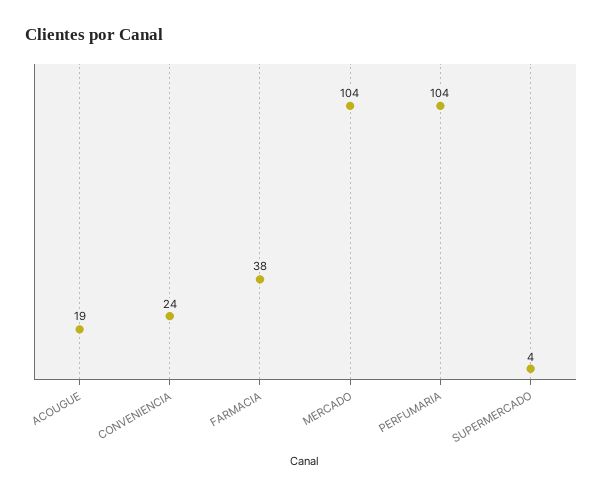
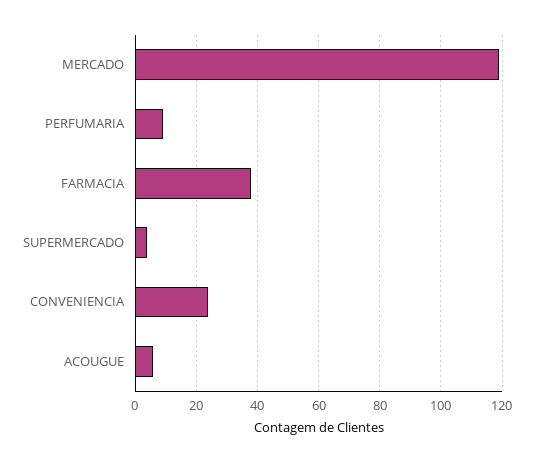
ACOUGUE: 19 -> 5
MERCADO: 104 -> 120
PERFUMARIA: 104 -> 10

